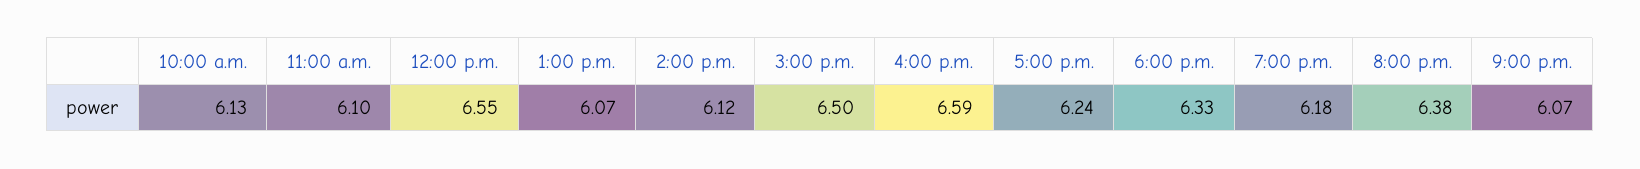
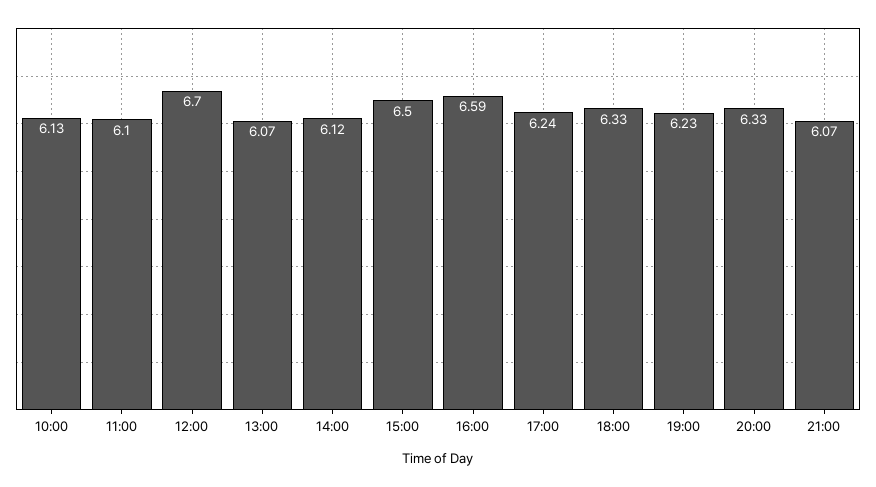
12:00 p.m.: 6.55 -> 6.7
7:00 p.m.: 6.18 -> 6.23
8:00 p.m.: 6.38 -> 6.33

